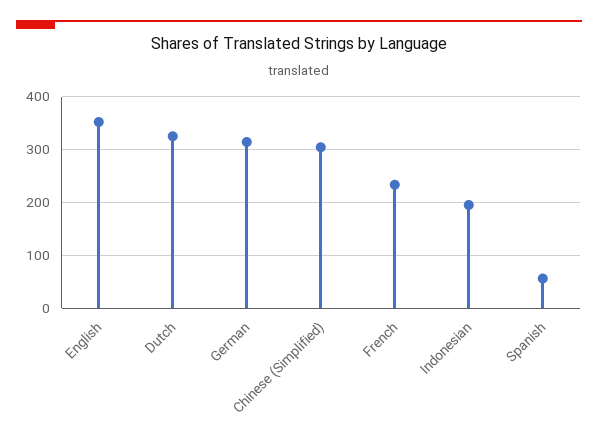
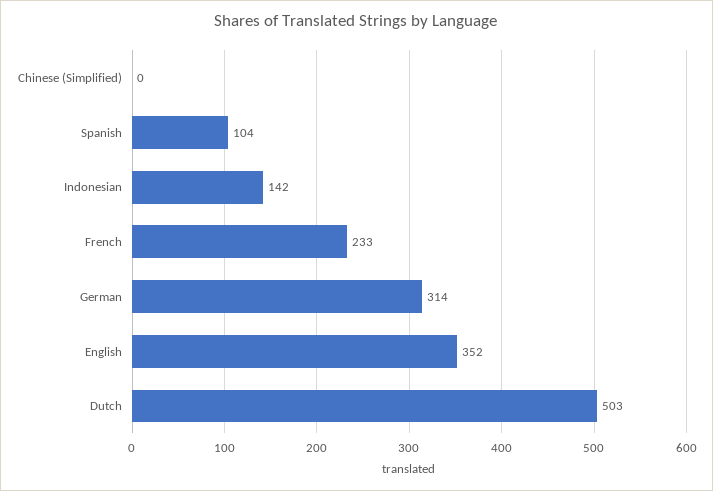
Dutch: 320 -> 503
Chinese (Simplified): 300 -> 0
Indonesian: 200 -> 142
Spanish: 60 -> 104

